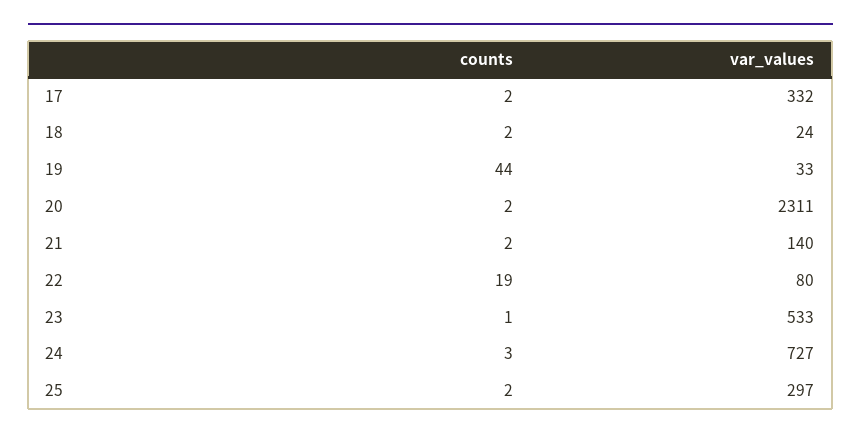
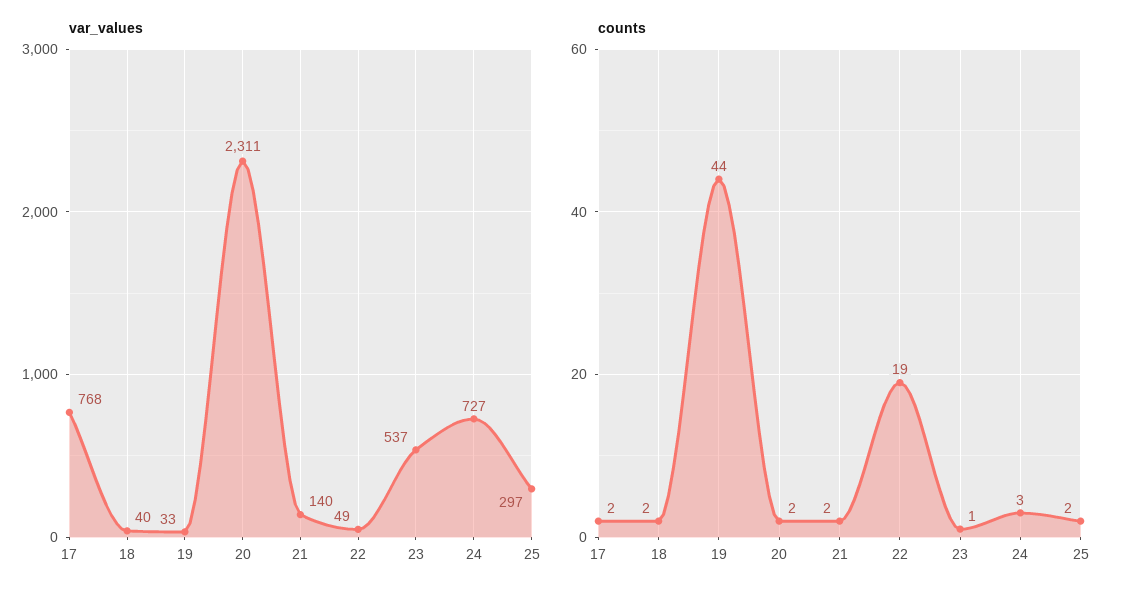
var_values, 17: 332 -> 768
var_values, 18: 24 -> 40
var_values, 22: 80 -> 49
var_values, 23: 533 -> 537

